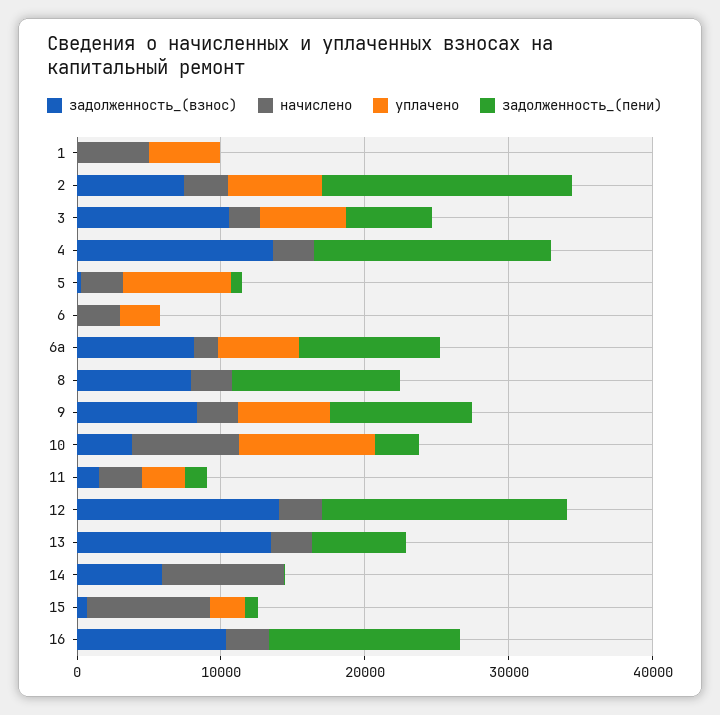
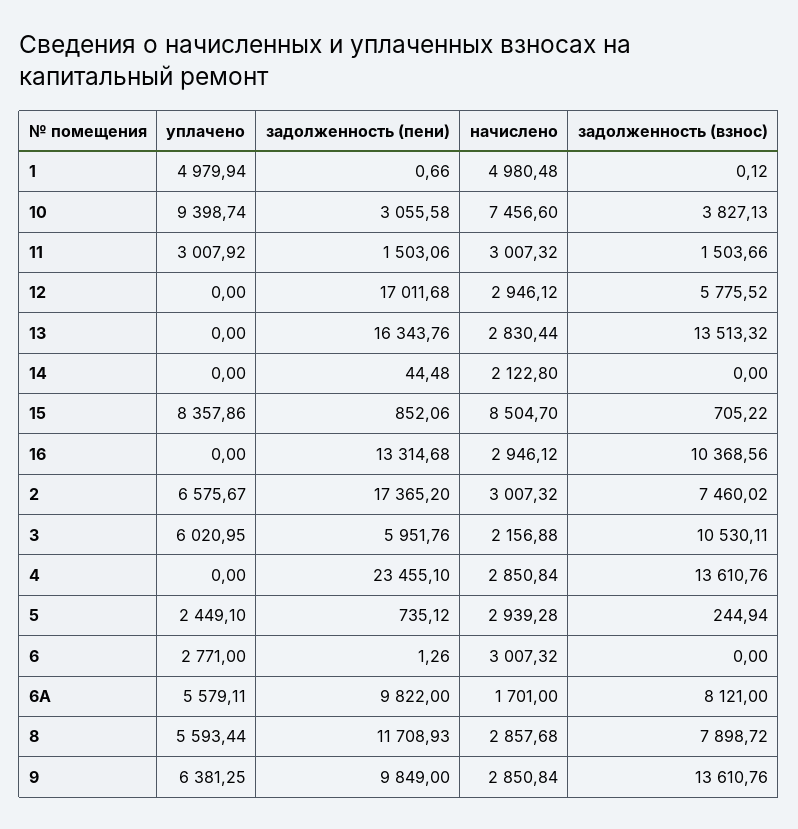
задолженность_(пени), 4: 16000 -> 23455.1
уплачено, 5: 8000 -> 2449.1
уплачено, 8: 0 -> 5593.44
задолженность_(взнос), 9: 8000 -> 13610.76
задолженность_(взнос), 12: 14000 -> 5775.52
задолженность_(пени), 13: 6000 -> 16343.76
задолженность_(взнос), 14: 6000 -> 0
начислено, 14: 8000 -> 2122.8
уплачено, 15: 2000 -> 8357.86

